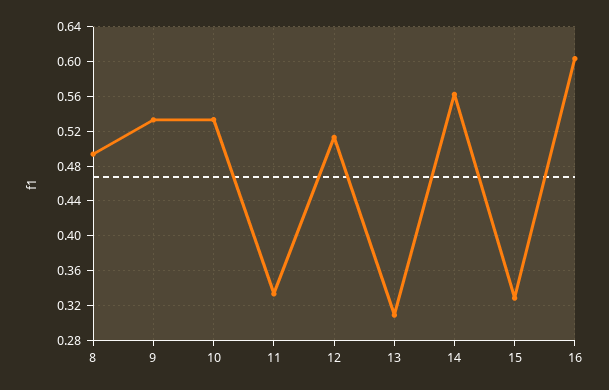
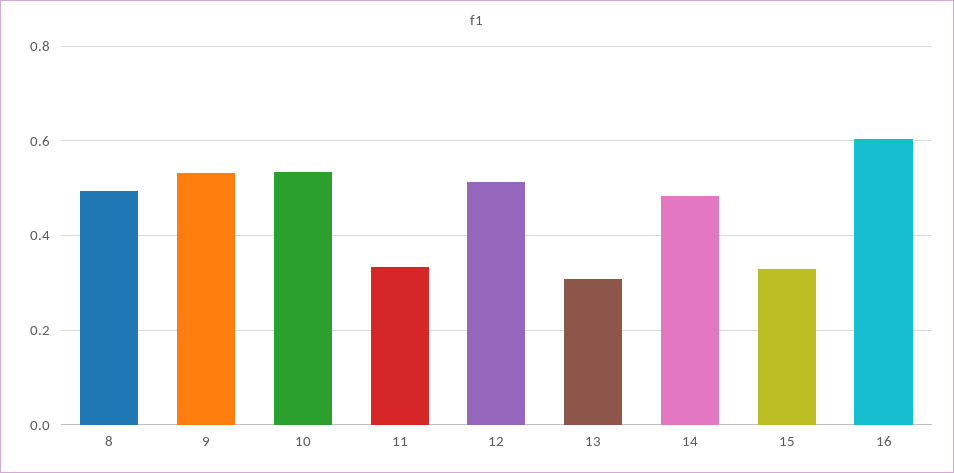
14: 0.56 -> 0.48

